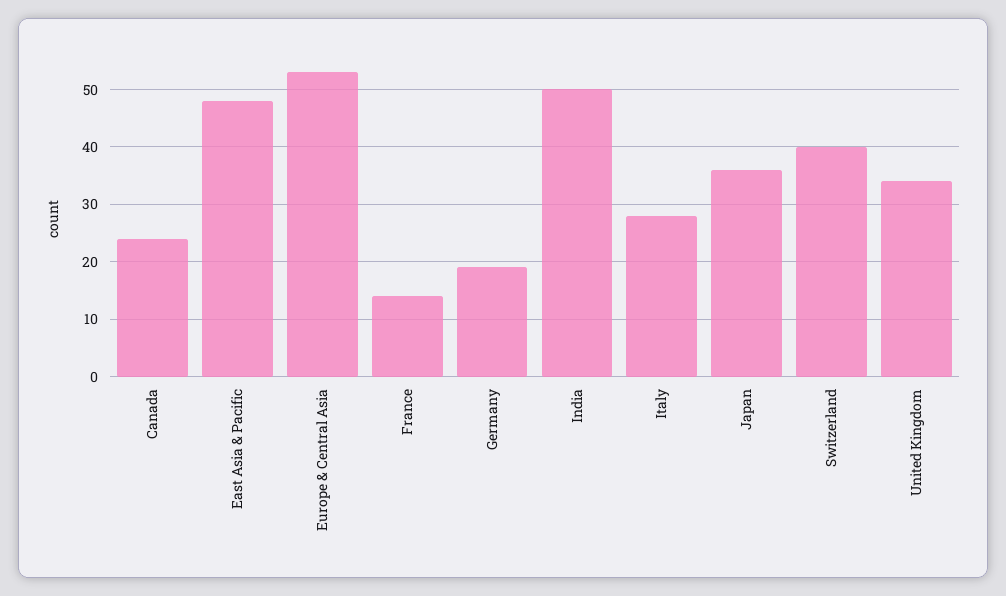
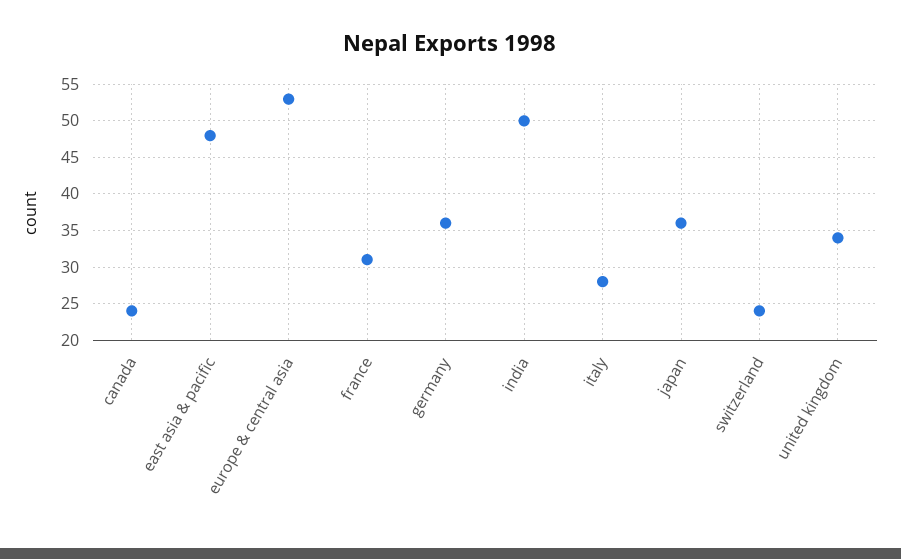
France: 15 -> 31
Germany: 20 -> 36
Switzerland: 40 -> 24

